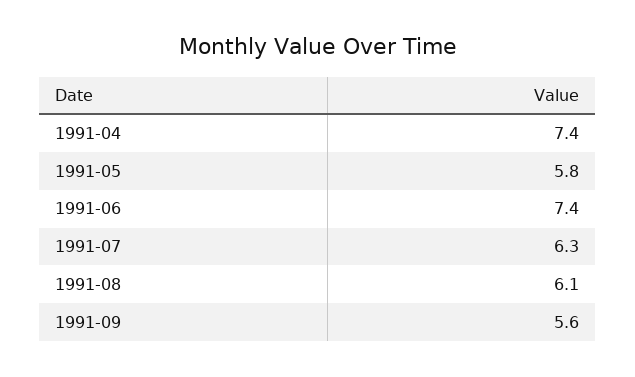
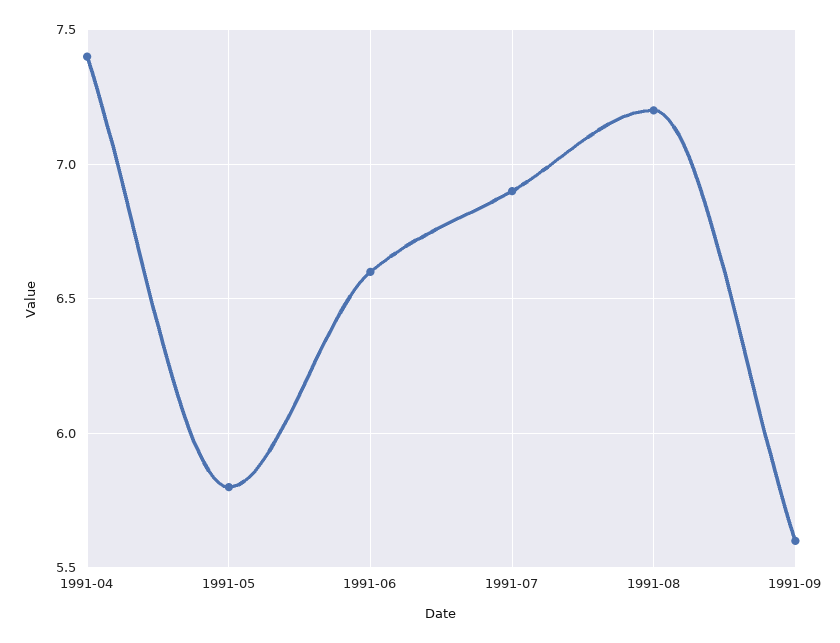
1991-06: 7.4 -> 6.6
1991-07: 6.3 -> 6.9
1991-08: 6.1 -> 7.2

